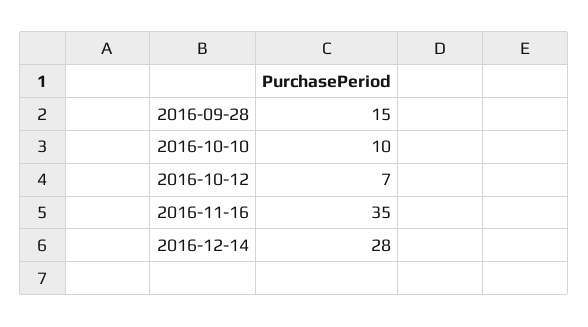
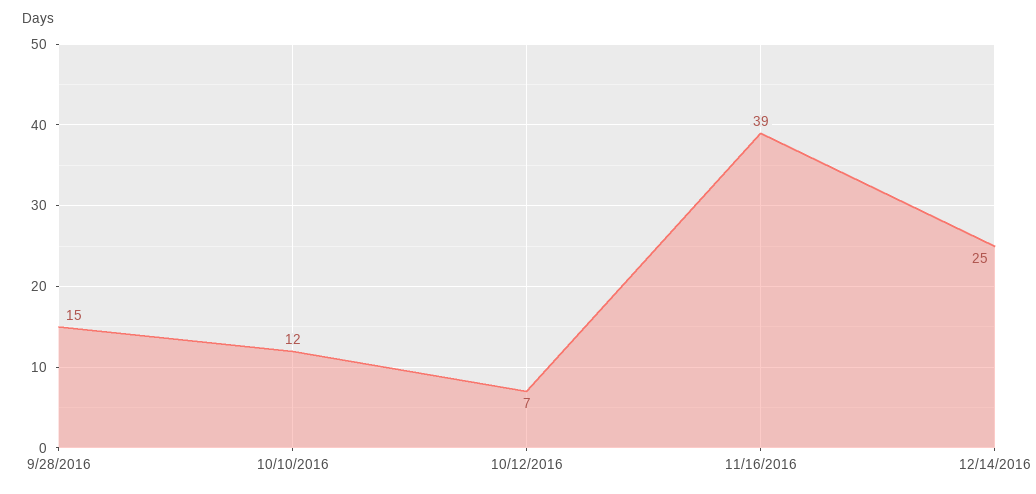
2016-10-10: 10 -> 12
2016-11-16: 35 -> 39
2016-12-14: 28 -> 25

